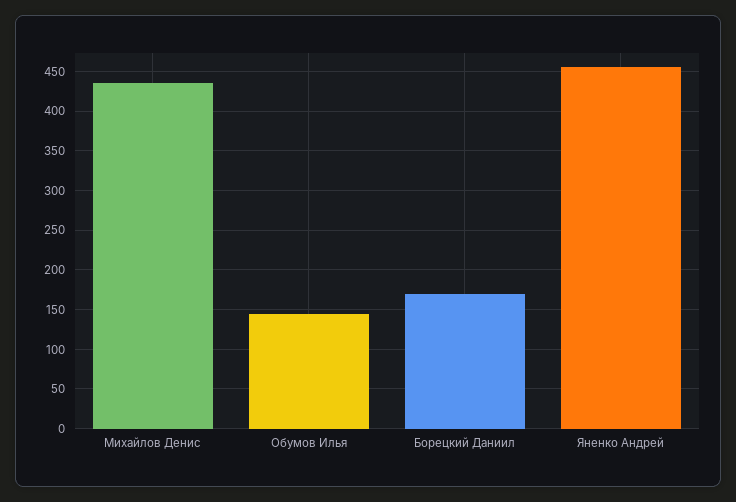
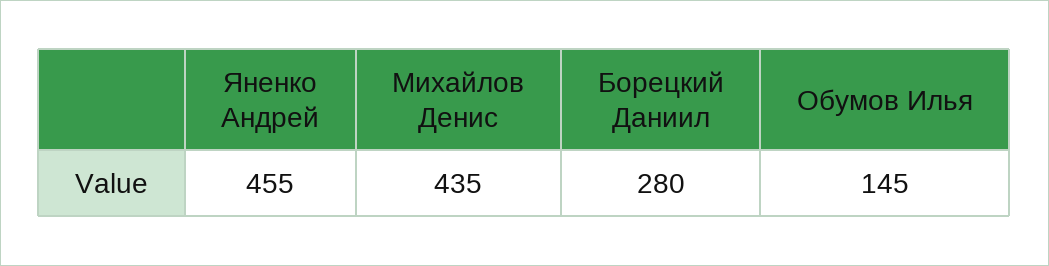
Борецкий Даниил: 170 -> 280

